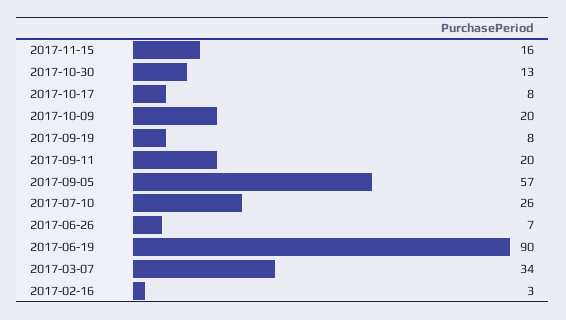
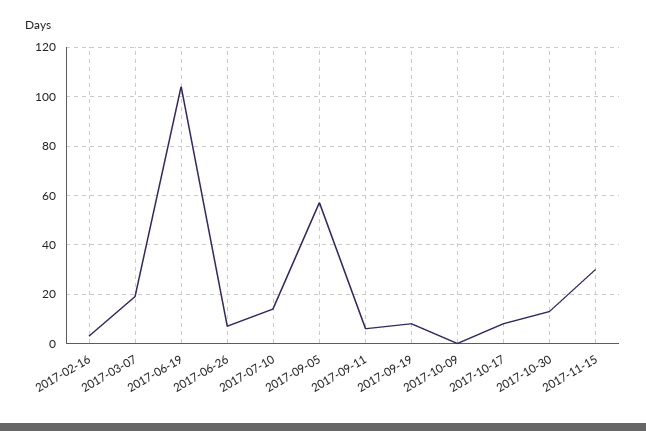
2017-11-15: 16 -> 30
2017-10-09: 20 -> 0
2017-09-11: 20 -> 5
2017-07-10: 26 -> 15
2017-06-19: 90 -> 105
2017-03-07: 34 -> 20

